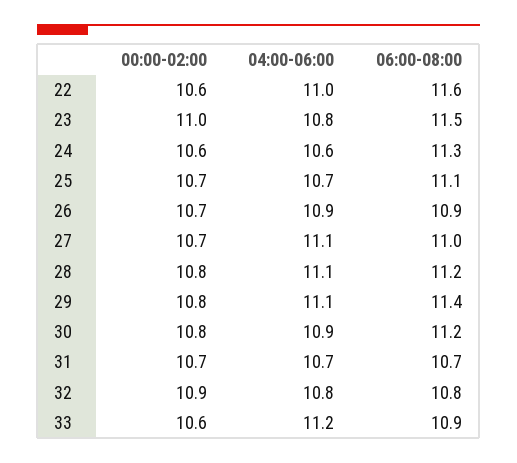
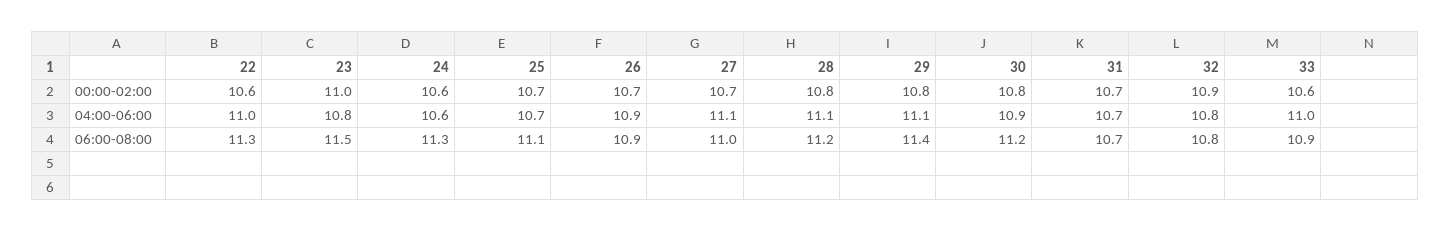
06:00-08:00, 22: 11.6 -> 11.3
04:00-06:00, 33: 11.2 -> 11

